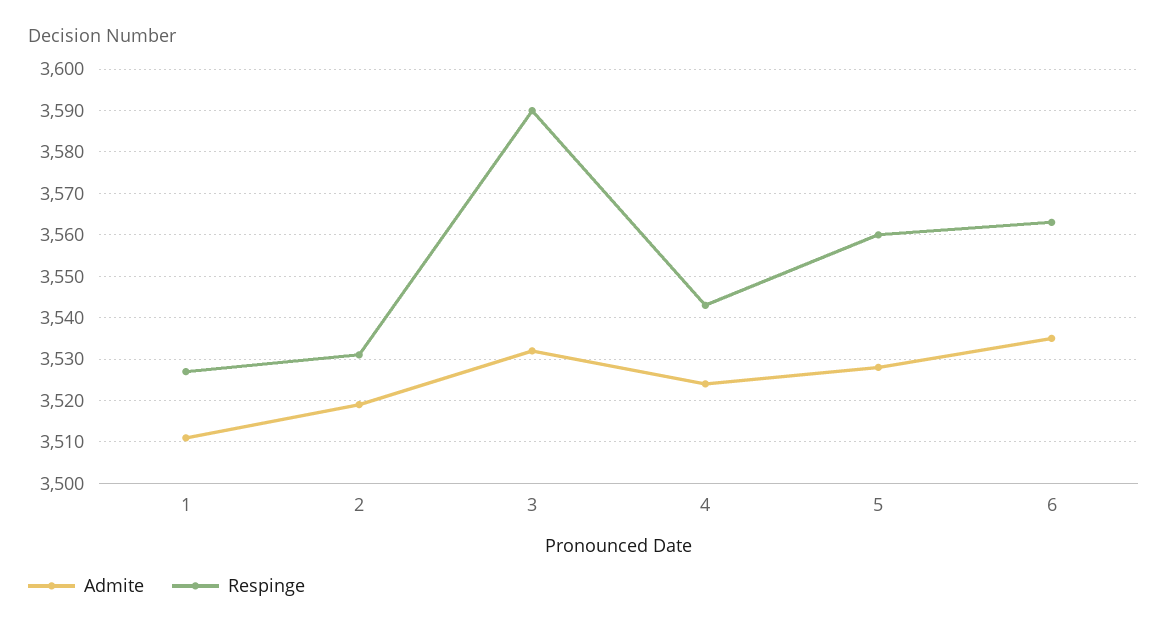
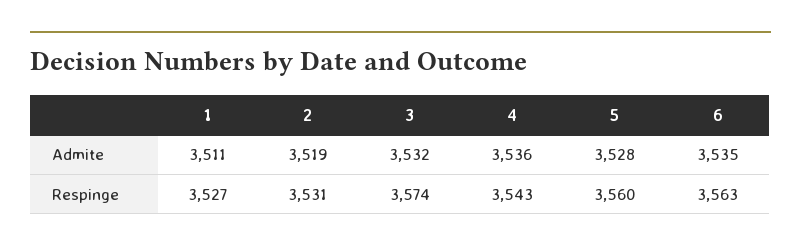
Respinge, 3: 3590 -> 3574
Admite, 4: 3525 -> 3536

